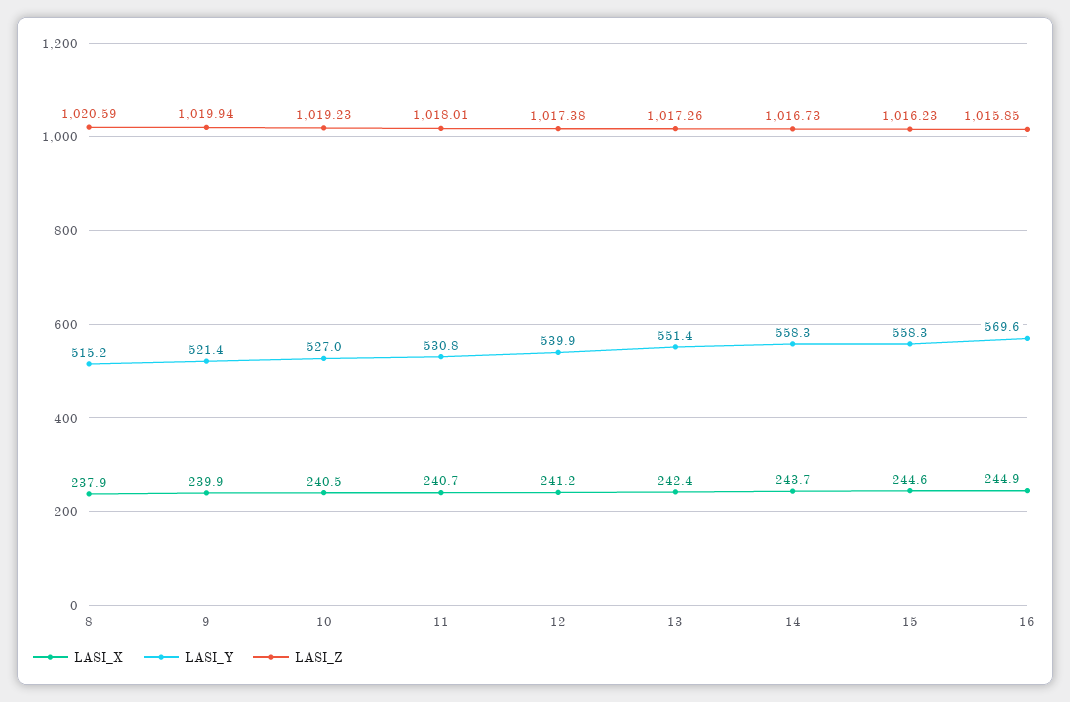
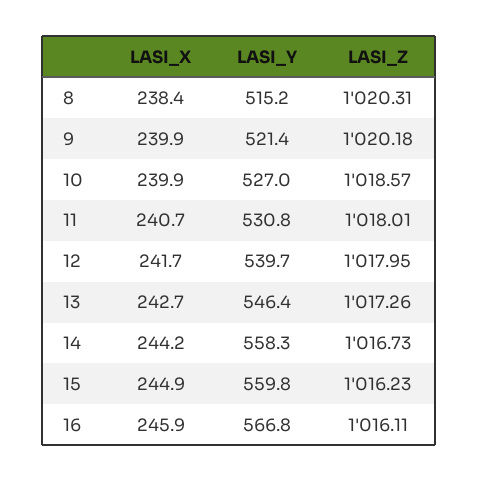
LASI_X, 8: 237.9 -> 238.4
LASI_Z, 8: 1020.59 -> 1020.31
LASI_Z, 9: 1019.94 -> 1020.18
LASI_X, 10: 240.5 -> 239.9
LASI_Z, 10: 1019.23 -> 1018.57
LASI_X, 12: 241.2 -> 241.7
LASI_Y, 12: 539.9 -> 539.7
LASI_Z, 12: 1017.38 -> 1017.95
LASI_X, 13: 242.4 -> 242.7
LASI_Y, 13: 551.4 -> 546.4
LASI_X, 14: 243.7 -> 244.2
LASI_X, 15: 244.6 -> 244.9
LASI_Y, 15: 558.3 -> 559.8
LASI_X, 16: 244.9 -> 245.9
LASI_Y, 16: 569.6 -> 566.8
LASI_Z, 16: 1015.85 -> 1016.11

